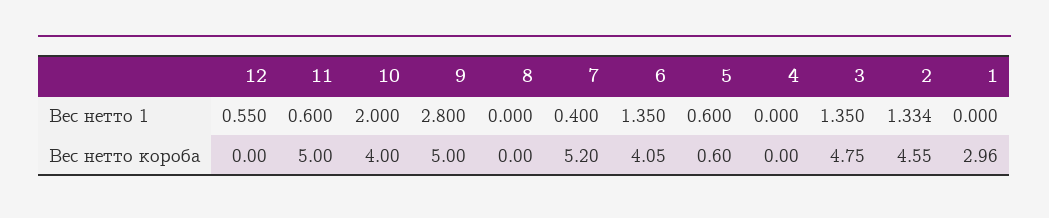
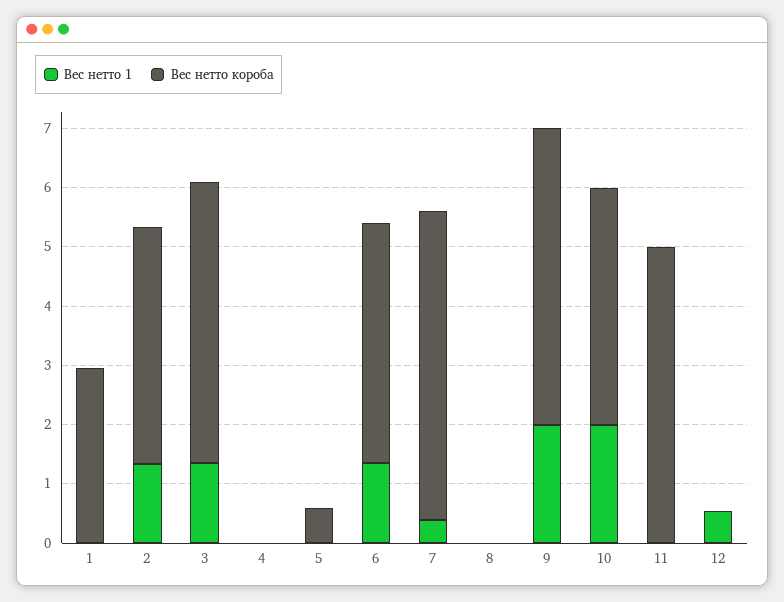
Вес нетто 1, 11: 0.6 -> 0
Вес нетто 1, 9: 2.8 -> 2
Вес нетто 1, 5: 0.6 -> 0
Вес нетто короба, 2: 4.55 -> 4

